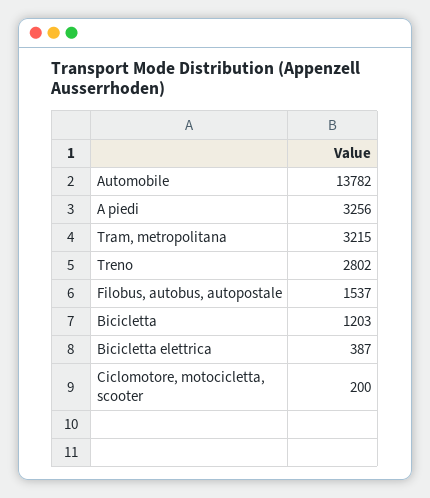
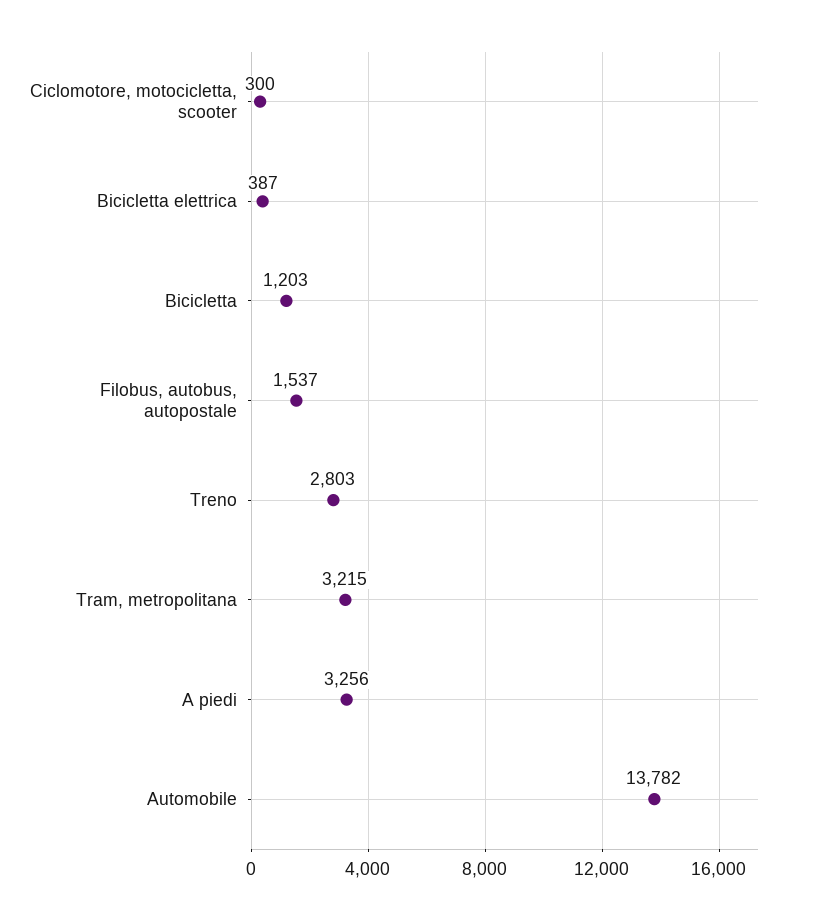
Treno: 2802 -> 2803
Ciclomotore, motocicletta, scooter: 200 -> 300

